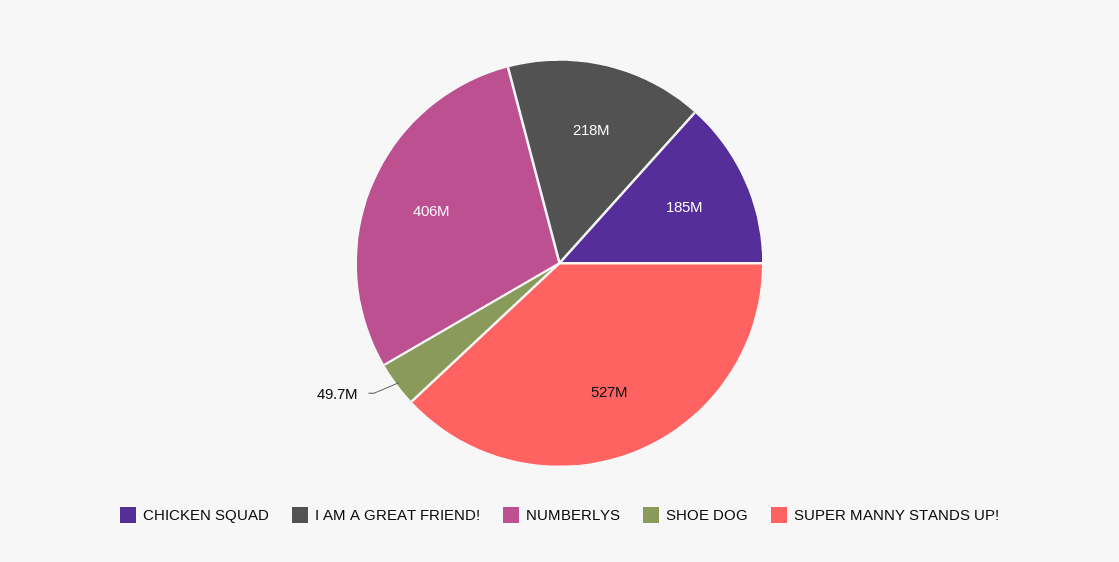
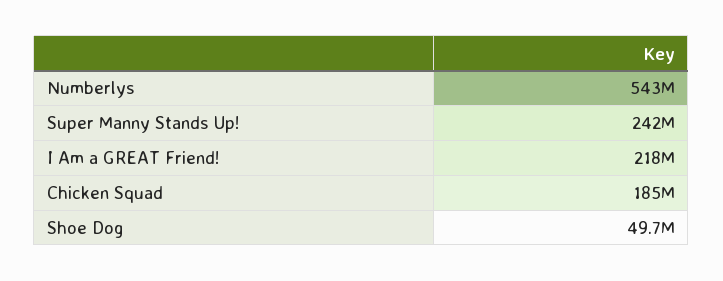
NUMBERLYS: 406000000 -> 543000000
SUPER MANNY STANDS UP!: 527000000 -> 242000000

